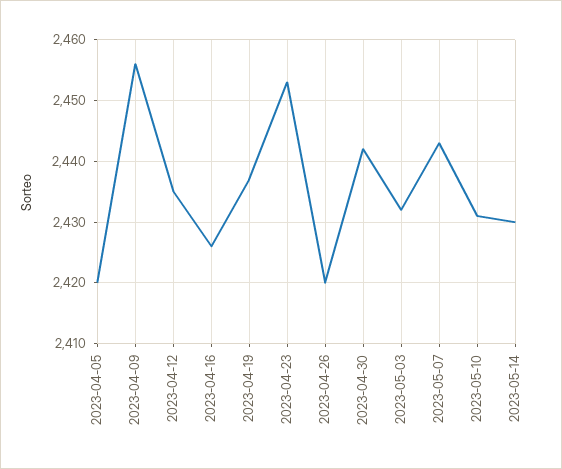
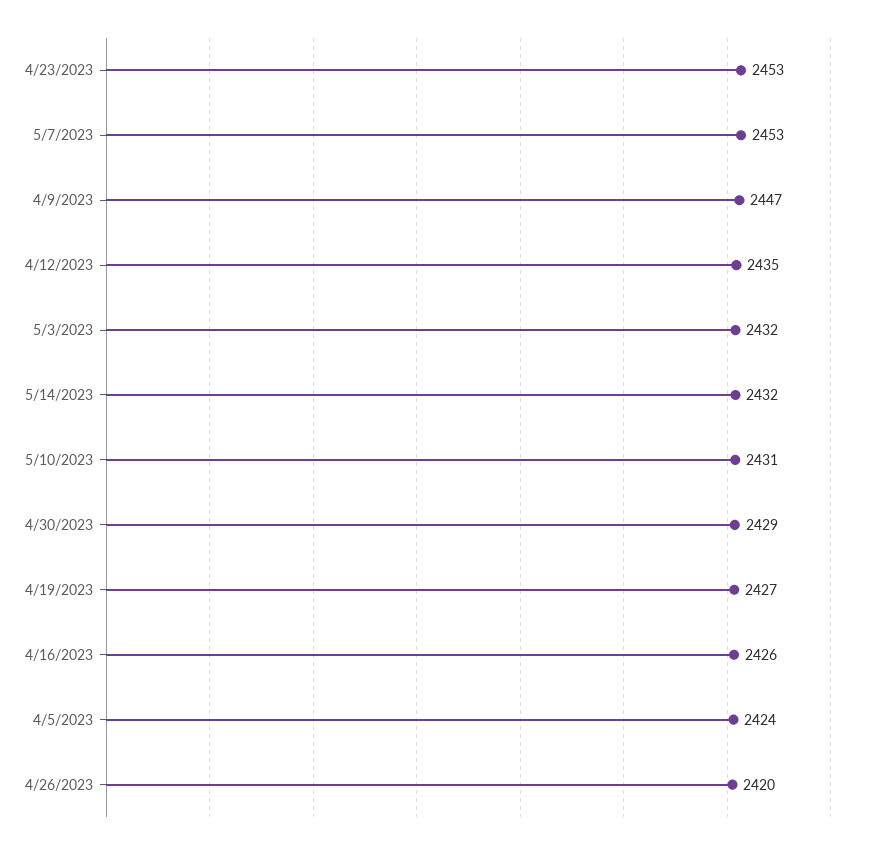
2023-04-05: 2420 -> 2424
2023-04-09: 2456 -> 2447
2023-04-19: 2437 -> 2427
2023-04-30: 2442 -> 2429
2023-05-07: 2443 -> 2453
2023-05-14: 2430 -> 2432

